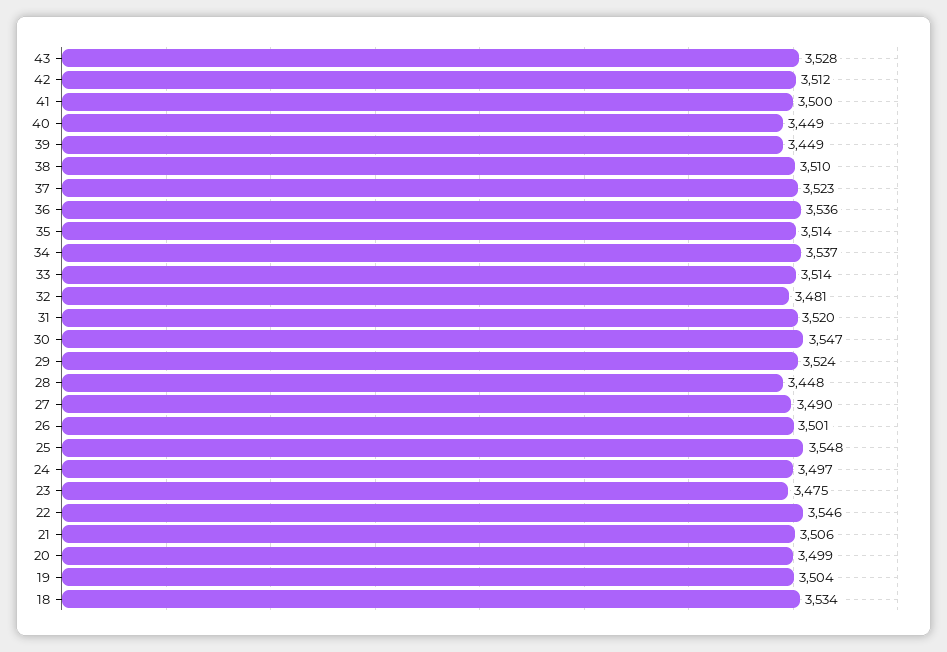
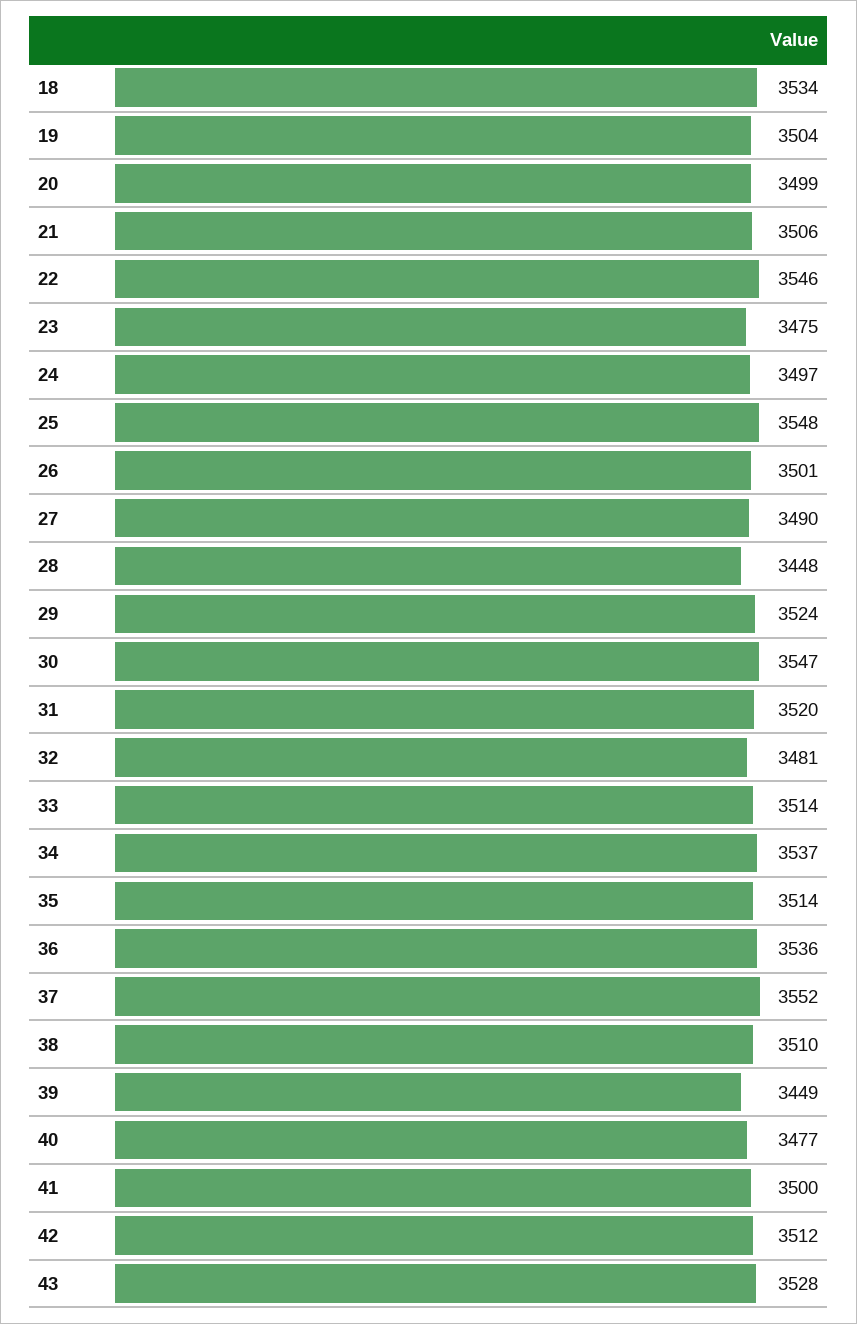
40: 3449 -> 3477
37: 3523 -> 3552

